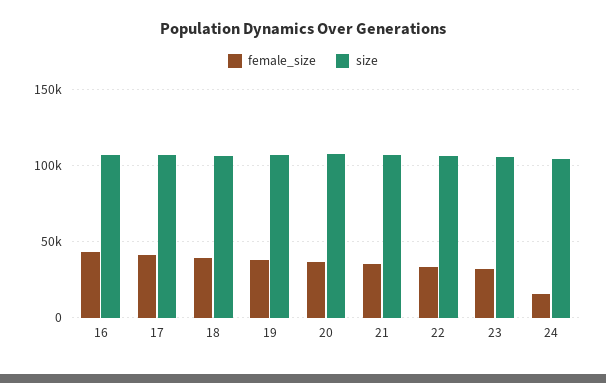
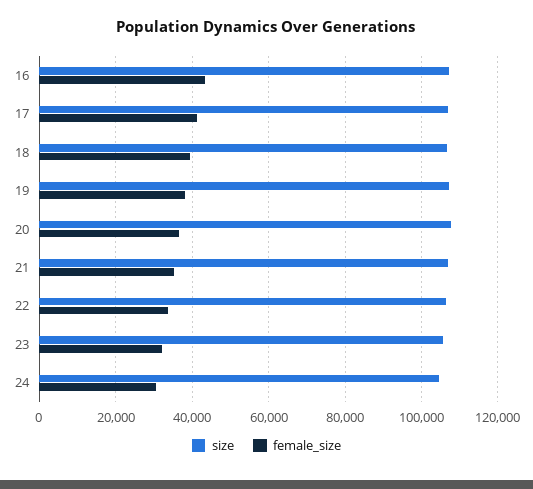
female_size, 24: 15000 -> 30000

